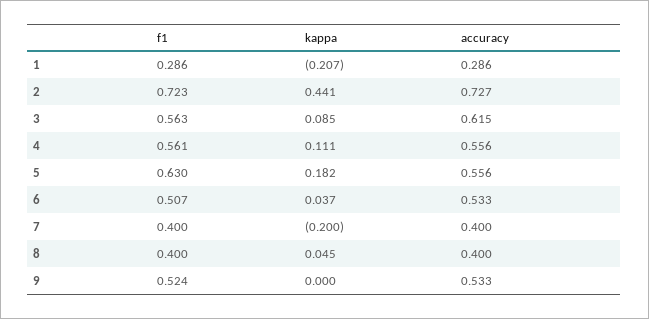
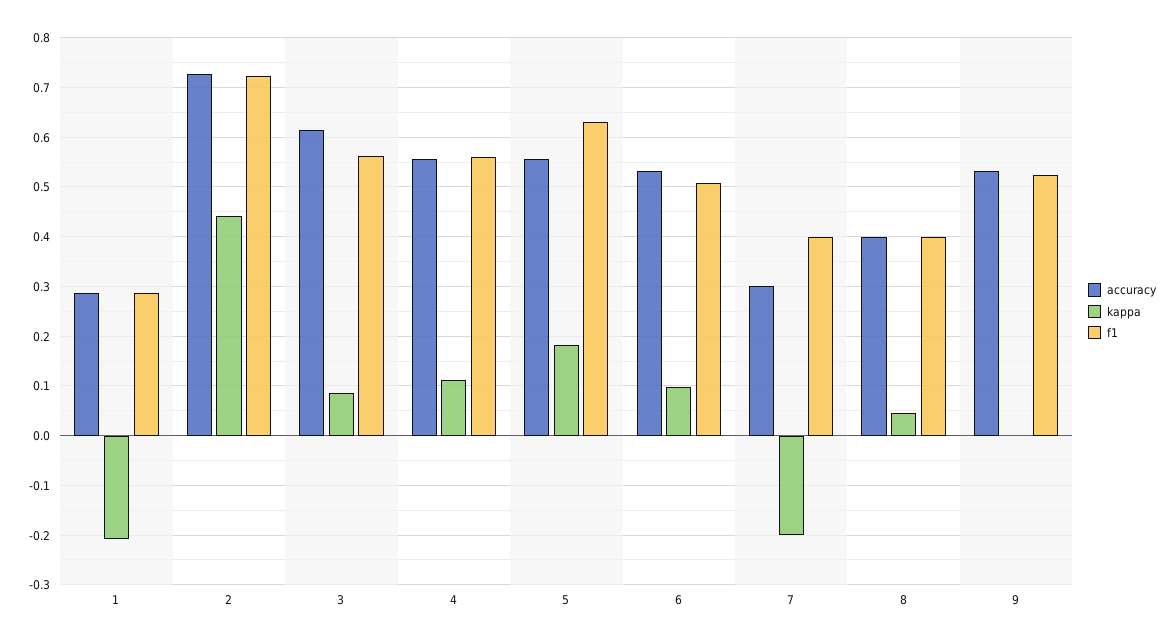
kappa, 6: 0.037 -> 0.1
accuracy, 7: 0.4 -> 0.3

